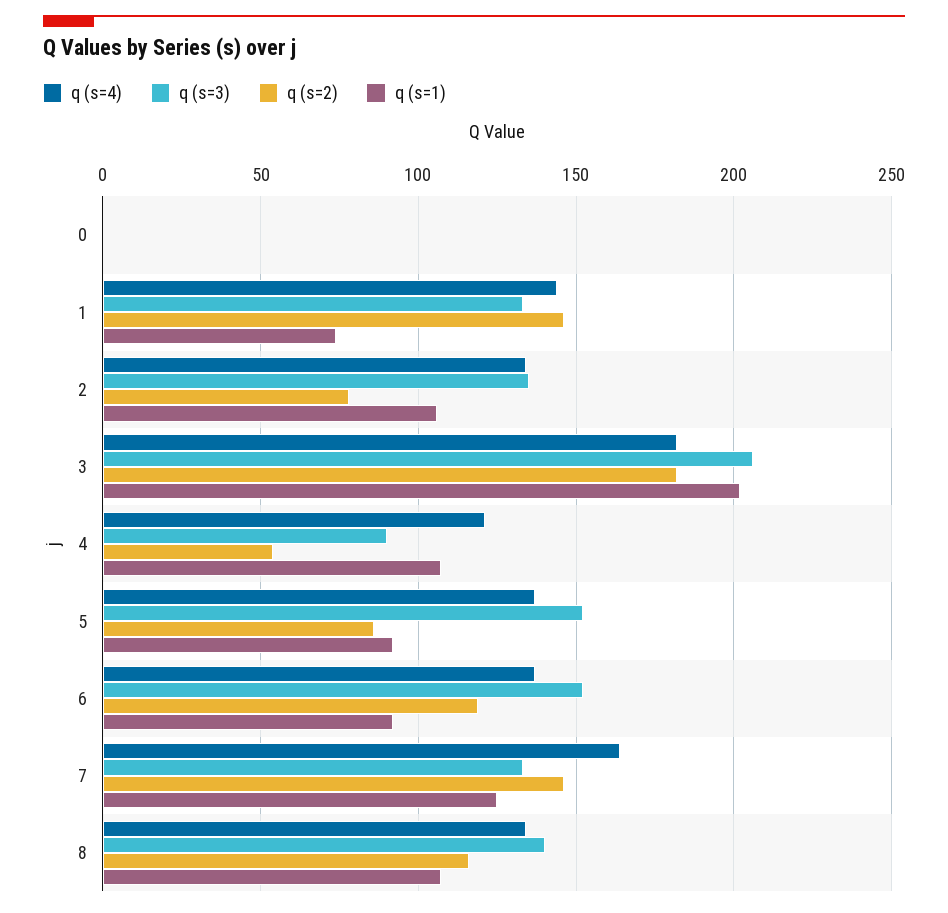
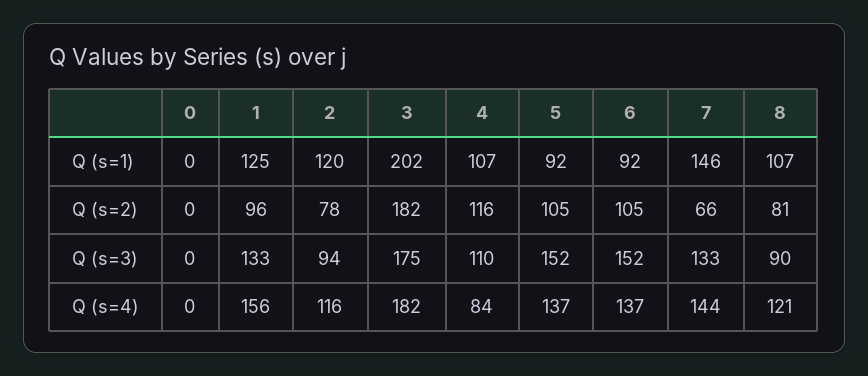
q (s=4), 1: 145 -> 156
q (s=2), 1: 145 -> 96
q (s=1), 1: 75 -> 125
q (s=4), 2: 135 -> 116
q (s=3), 2: 135 -> 94
q (s=1), 2: 105 -> 120
q (s=3), 3: 205 -> 175
q (s=4), 4: 120 -> 84
q (s=3), 4: 90 -> 110
q (s=2), 4: 55 -> 116
q (s=2), 5: 85 -> 105
q (s=2), 6: 120 -> 105
q (s=4), 7: 165 -> 144
q (s=2), 7: 145 -> 66
q (s=1), 7: 125 -> 146
q (s=4), 8: 135 -> 121
q (s=3), 8: 140 -> 90
q (s=2), 8: 115 -> 81

